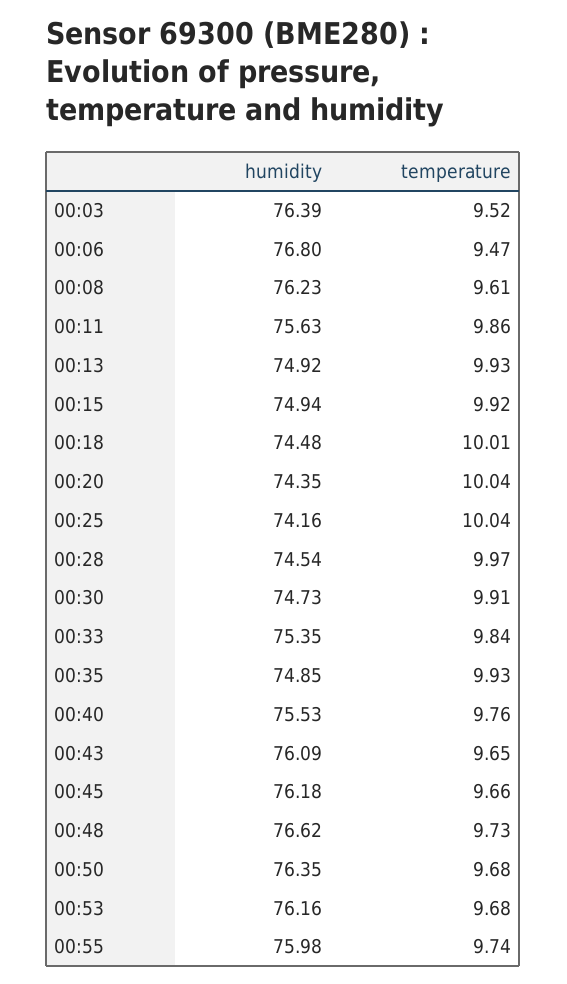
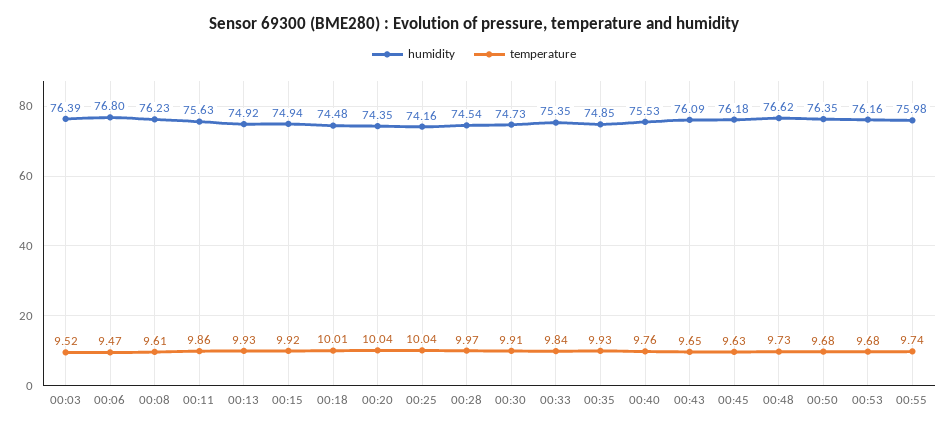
temperature, 00:45: 9.66 -> 9.63

